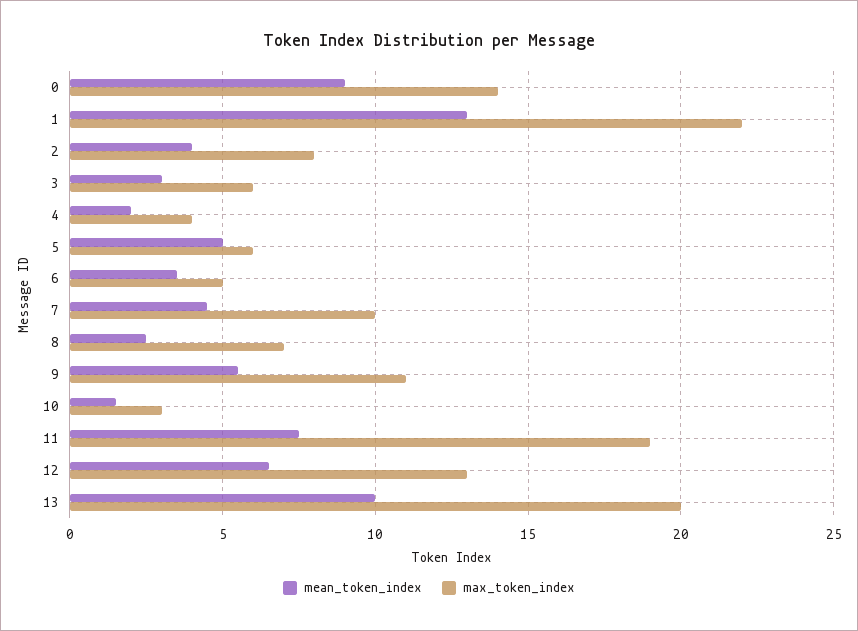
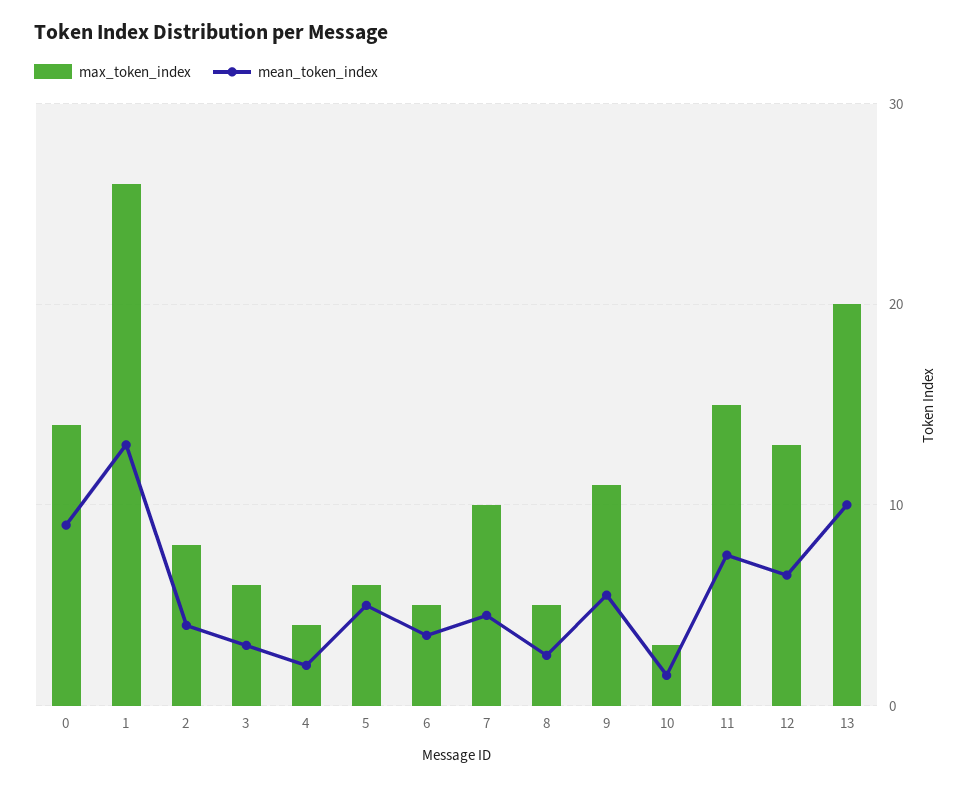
max_token_index, 1: 22 -> 26
max_token_index, 8: 7 -> 5
max_token_index, 11: 19 -> 15

